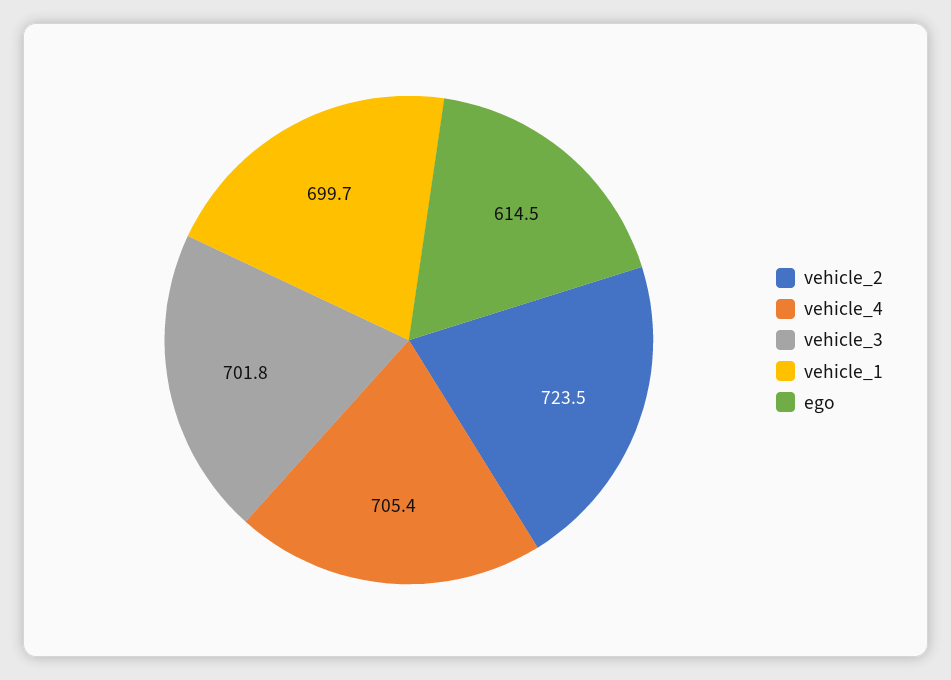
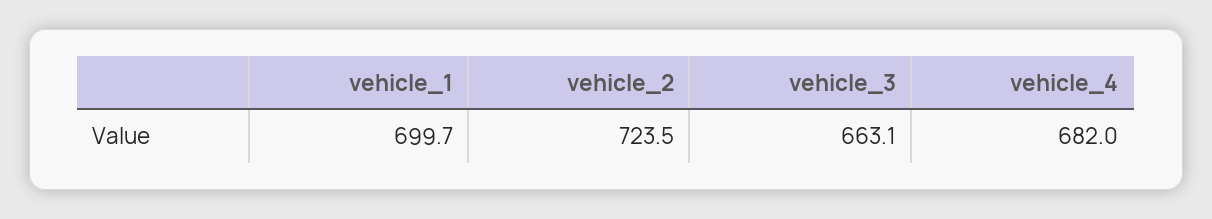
vehicle_4: 705.4 -> 682
vehicle_3: 701.8 -> 663.1
ego: 614.5 -> none

